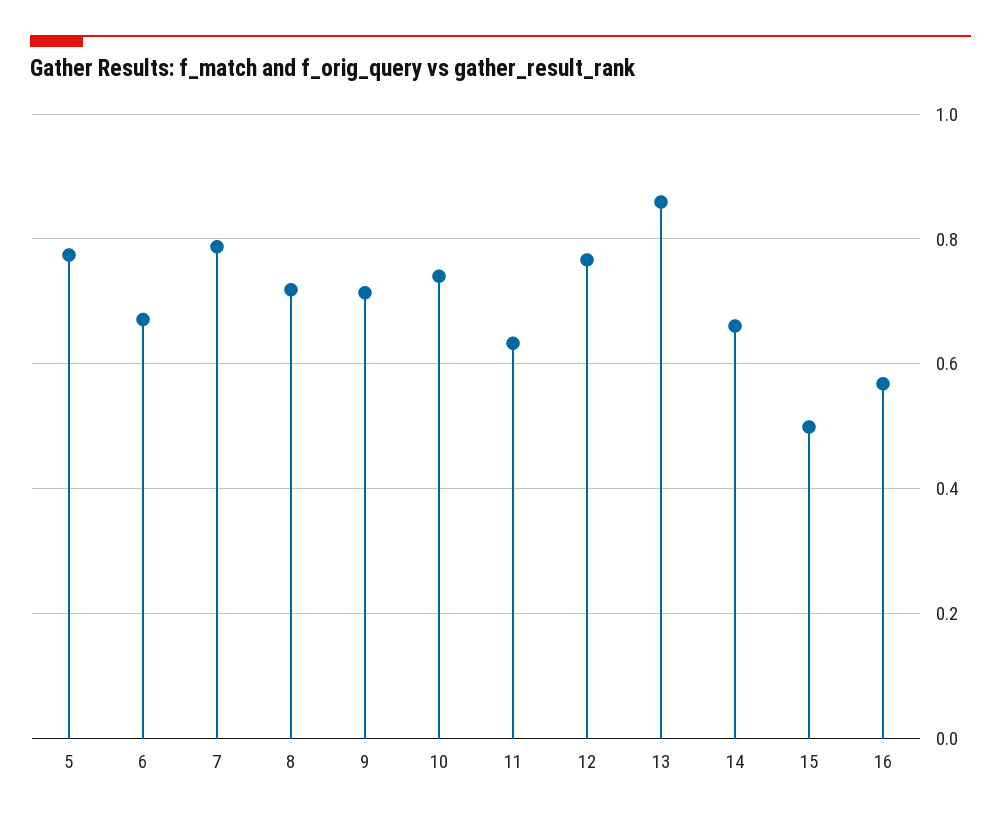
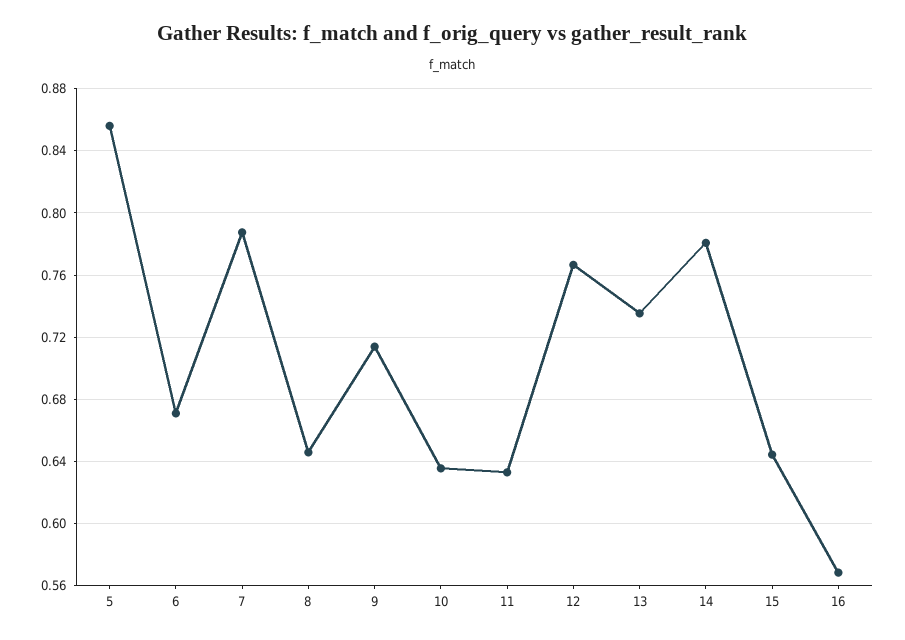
5: 0.78 -> 0.855
8: 0.72 -> 0.645
10: 0.74 -> 0.635
13: 0.86 -> 0.735
14: 0.66 -> 0.78
15: 0.5 -> 0.645

